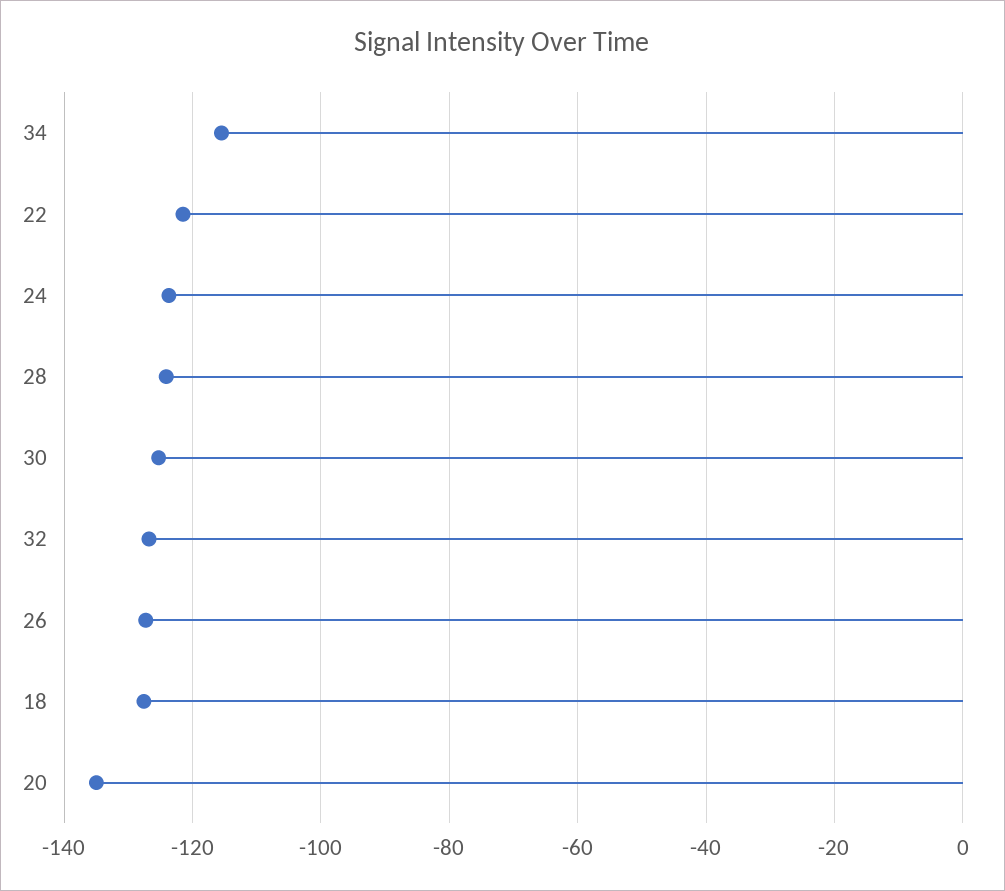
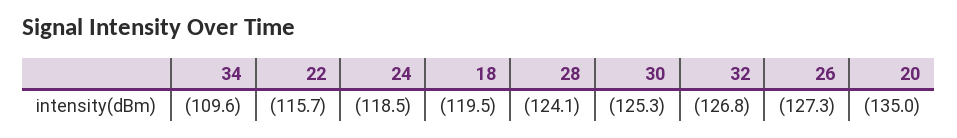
34: -116 -> -109.6
22: -122 -> -115.7
24: -124 -> -118.5
18: -128 -> -119.5

